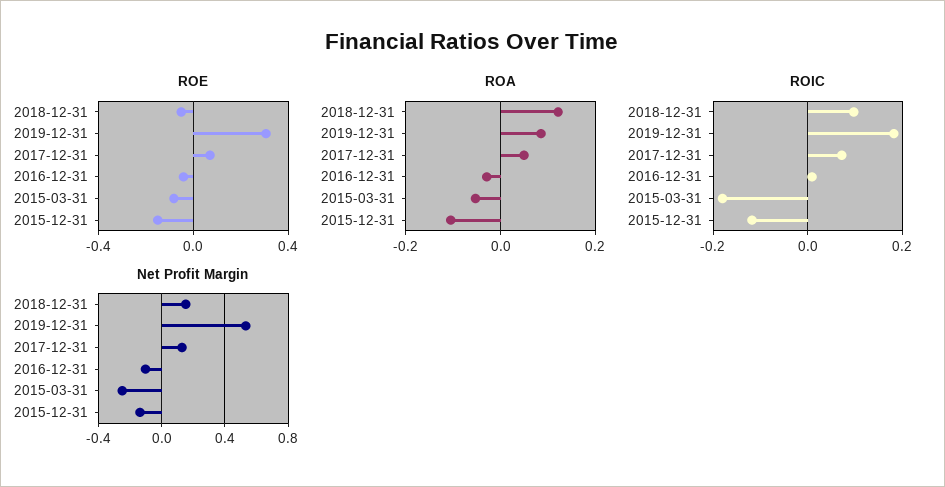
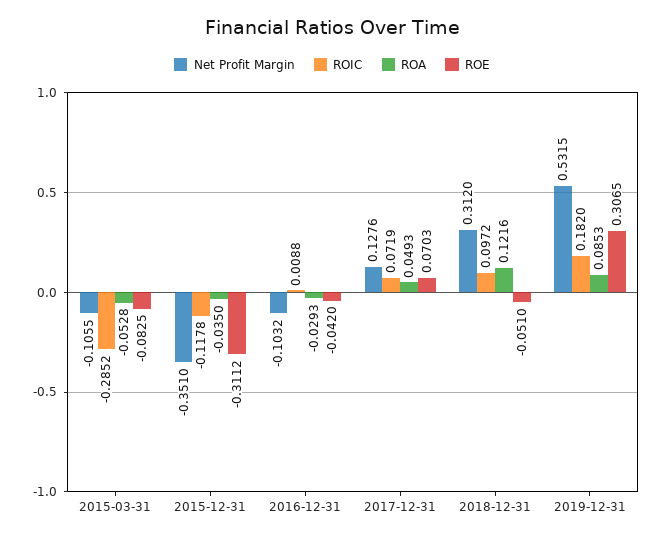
ROE, 2015-12-31: -0.15 -> -0.3112
ROA, 2015-12-31: -0.1 -> -0.035
ROIC, 2015-03-31: -0.18 -> -0.2852
Net Profit Margin, 2018-12-31: 0.15 -> 0.312
Net Profit Margin, 2015-03-31: -0.25 -> -0.1055
Net Profit Margin, 2015-12-31: -0.15 -> -0.351

